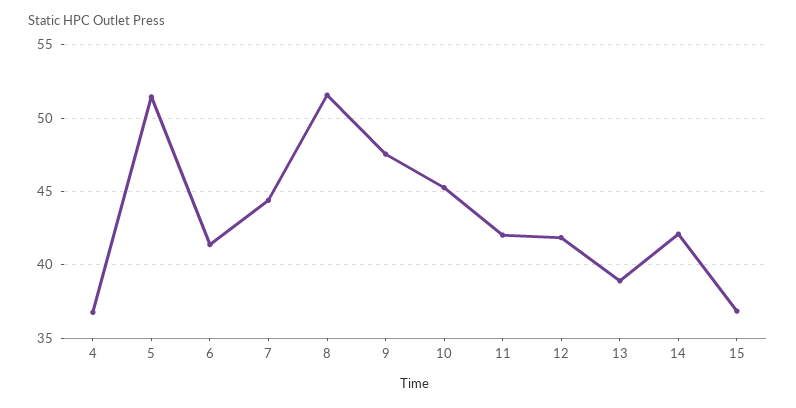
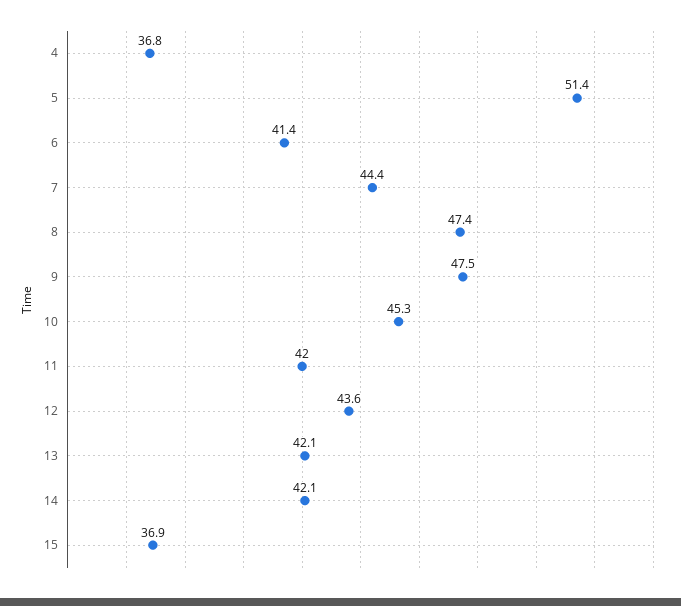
8: 51.5 -> 47.4
12: 42 -> 43.6
13: 39 -> 42.1

